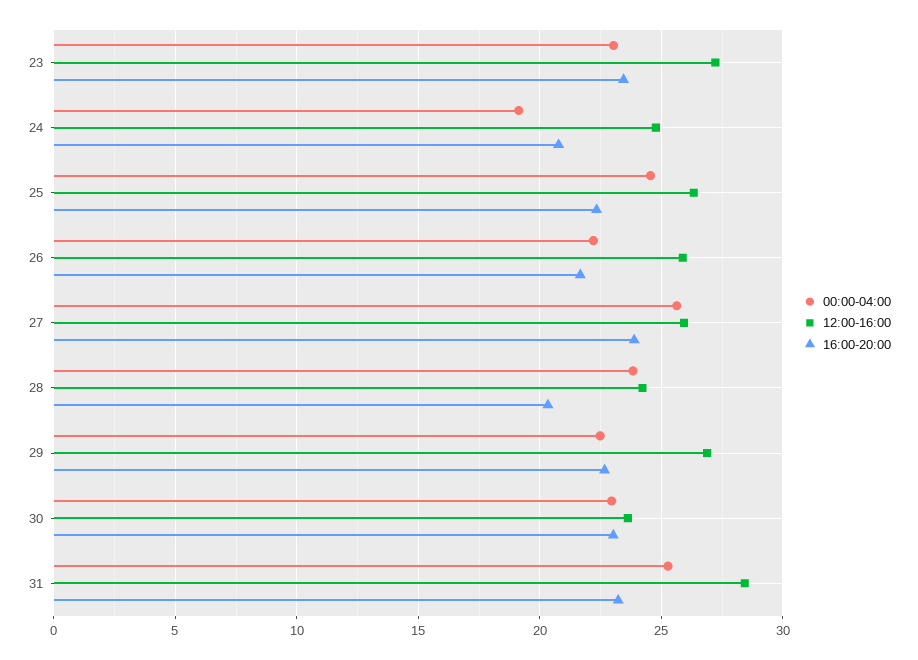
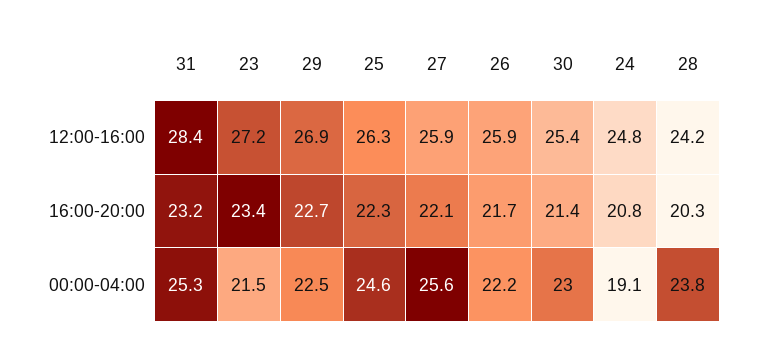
00:00-04:00, 23: 23 -> 21.5
16:00-20:00, 27: 24 -> 22.1
12:00-16:00, 30: 23.5 -> 25.4
16:00-20:00, 30: 23 -> 21.4

